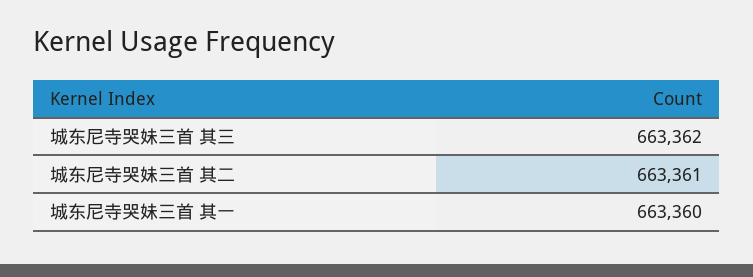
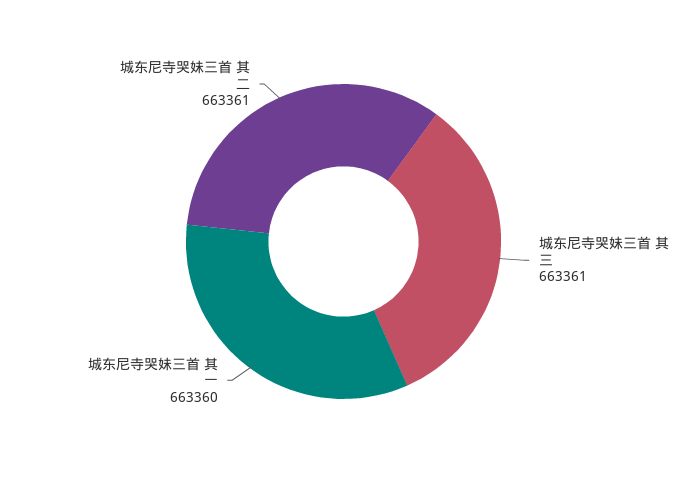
城东尼寺哭妹三首 其三: 663362 -> 663361

